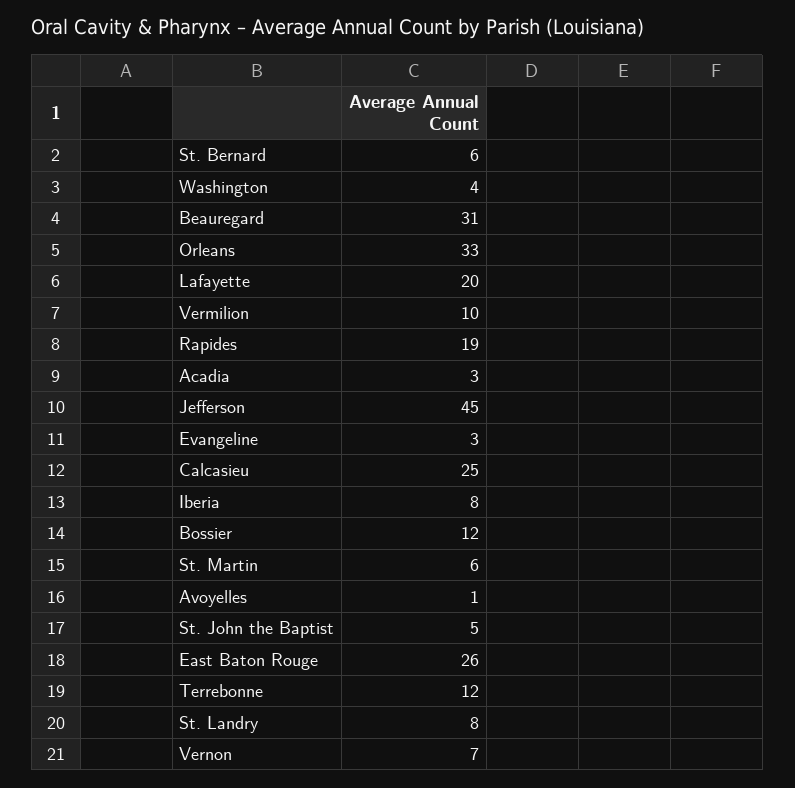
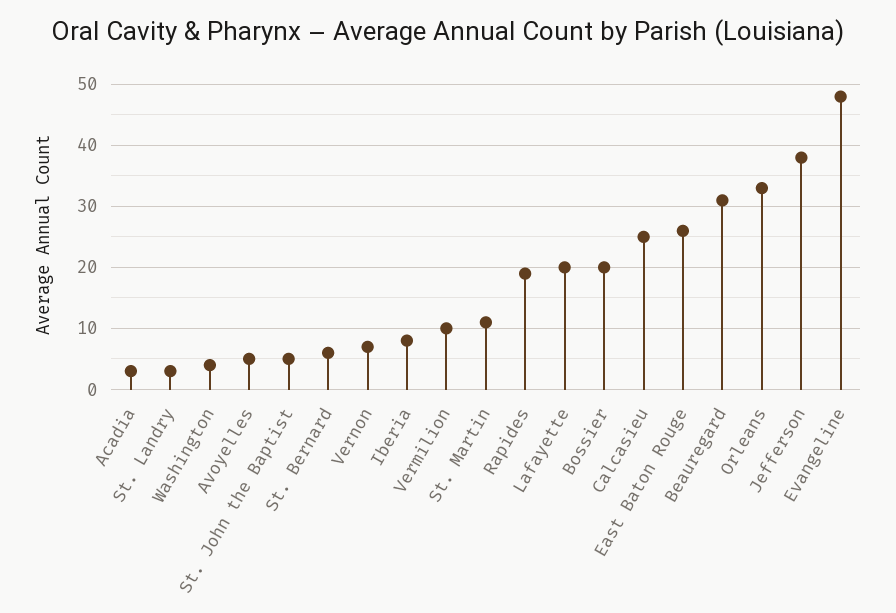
Jefferson: 45 -> 38
Evangeline: 3 -> 48
Bossier: 12 -> 20
St. Martin: 6 -> 11
Avoyelles: 1 -> 5
Terrebonne: 12 -> none
St. Landry: 8 -> 3

